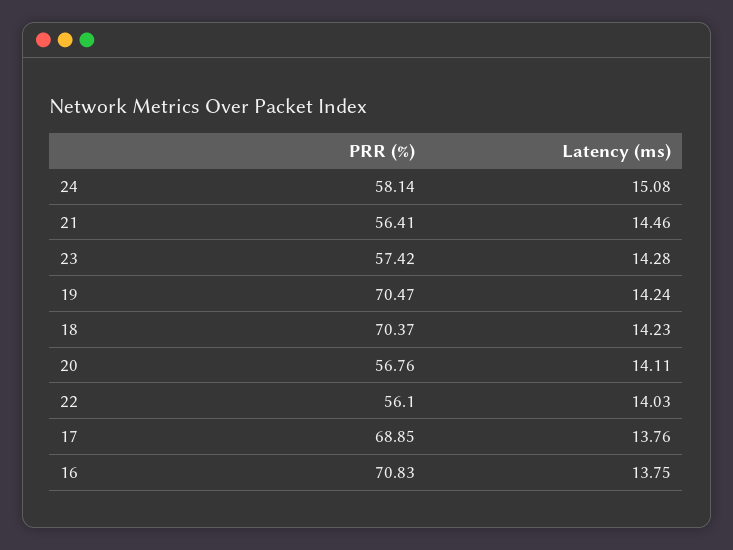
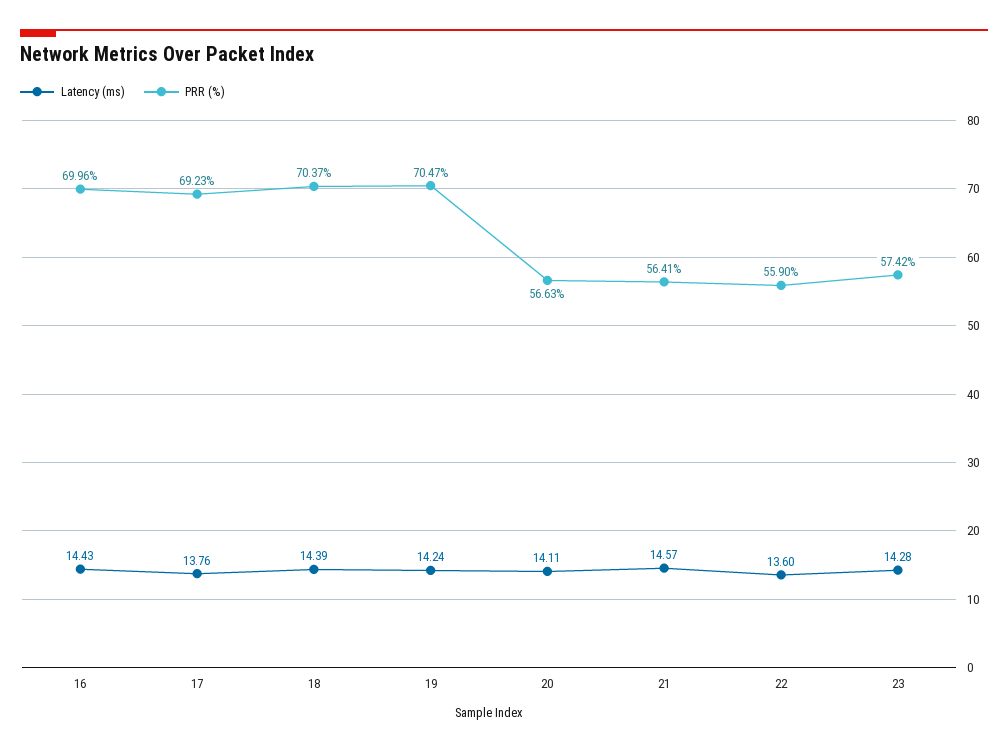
PRR (%), 24: 58.14 -> none
Latency (ms), 24: 15.08 -> none
Latency (ms), 21: 14.46 -> 14.57
Latency (ms), 18: 14.23 -> 14.39
PRR (%), 20: 56.76 -> 56.63
PRR (%), 22: 56.1 -> 55.9
Latency (ms), 22: 14.03 -> 13.6
PRR (%), 17: 68.85 -> 69.23
PRR (%), 16: 70.83 -> 69.96
Latency (ms), 16: 13.75 -> 14.43

